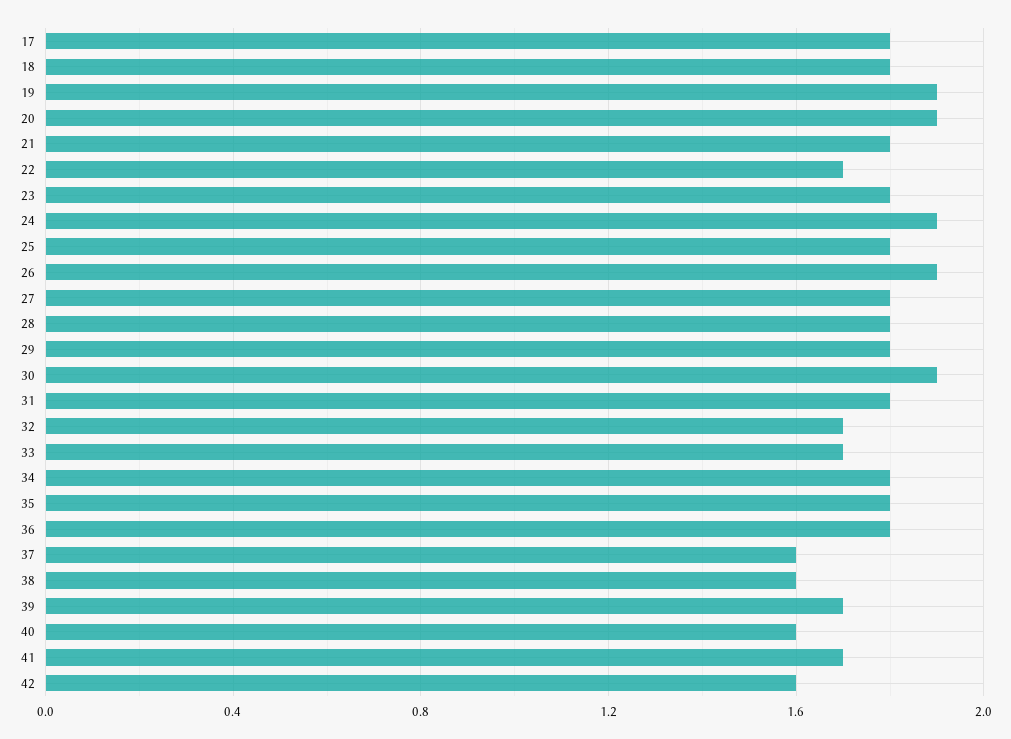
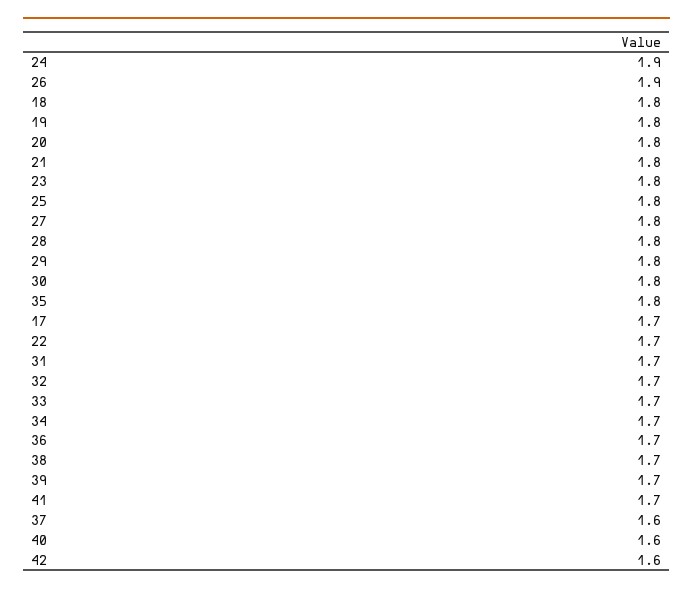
17: 1.8 -> 1.7
19: 1.9 -> 1.8
20: 1.9 -> 1.8
30: 1.9 -> 1.8
31: 1.8 -> 1.7
34: 1.8 -> 1.7
36: 1.8 -> 1.7
38: 1.6 -> 1.7

